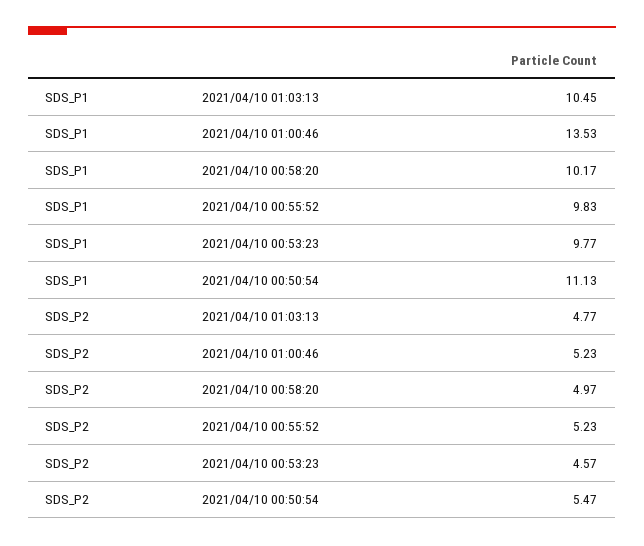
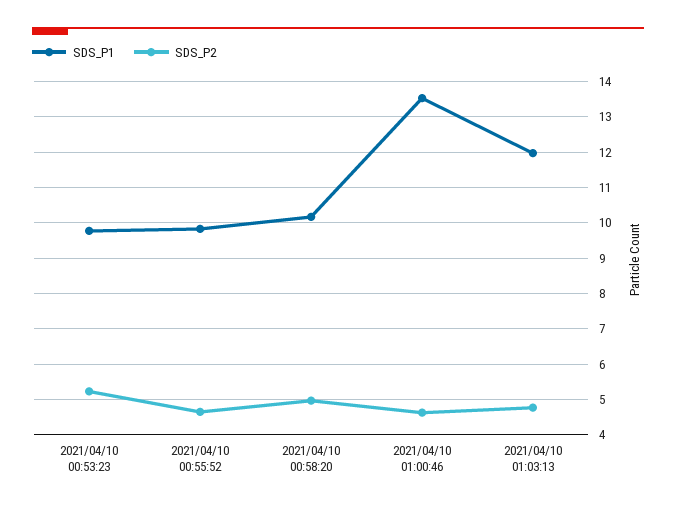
SDS_P1, 2021/04/10 01:03:13: 10.45 -> 12
SDS_P1, 2021/04/10 00:50:54: 11.13 -> none
SDS_P2, 2021/04/10 01:00:46: 5.23 -> 4.6
SDS_P2, 2021/04/10 00:55:52: 5.23 -> 4.6
SDS_P2, 2021/04/10 00:53:23: 4.57 -> 5.2
SDS_P2, 2021/04/10 00:50:54: 5.47 -> none

